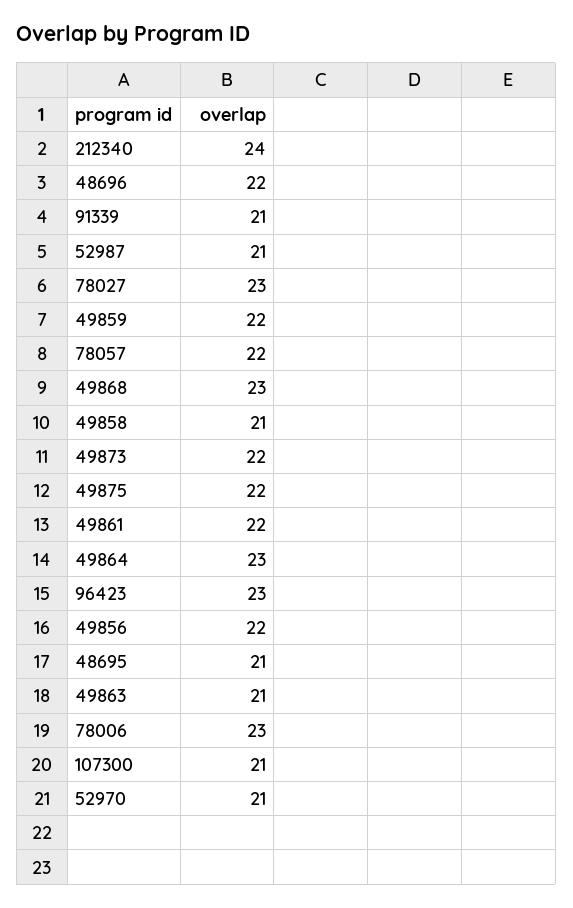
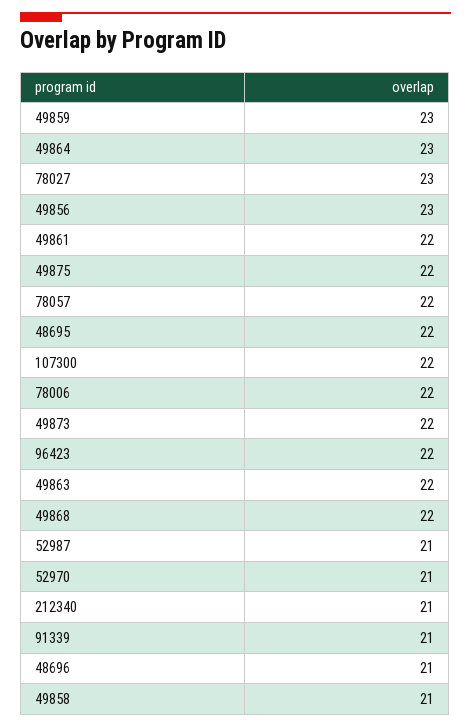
212340: 24 -> 21
48696: 22 -> 21
49859: 22 -> 23
49868: 23 -> 22
96423: 23 -> 22
49856: 22 -> 23
48695: 21 -> 22
49863: 21 -> 22
78006: 23 -> 22
107300: 21 -> 22

